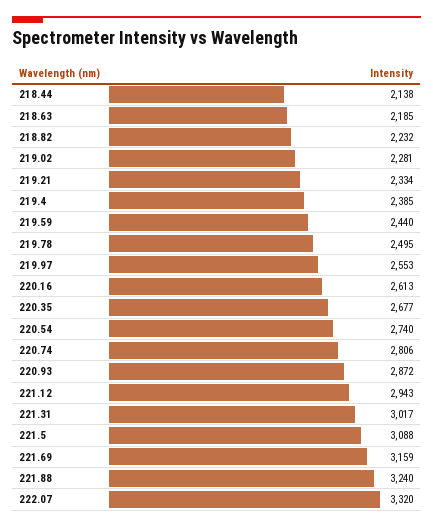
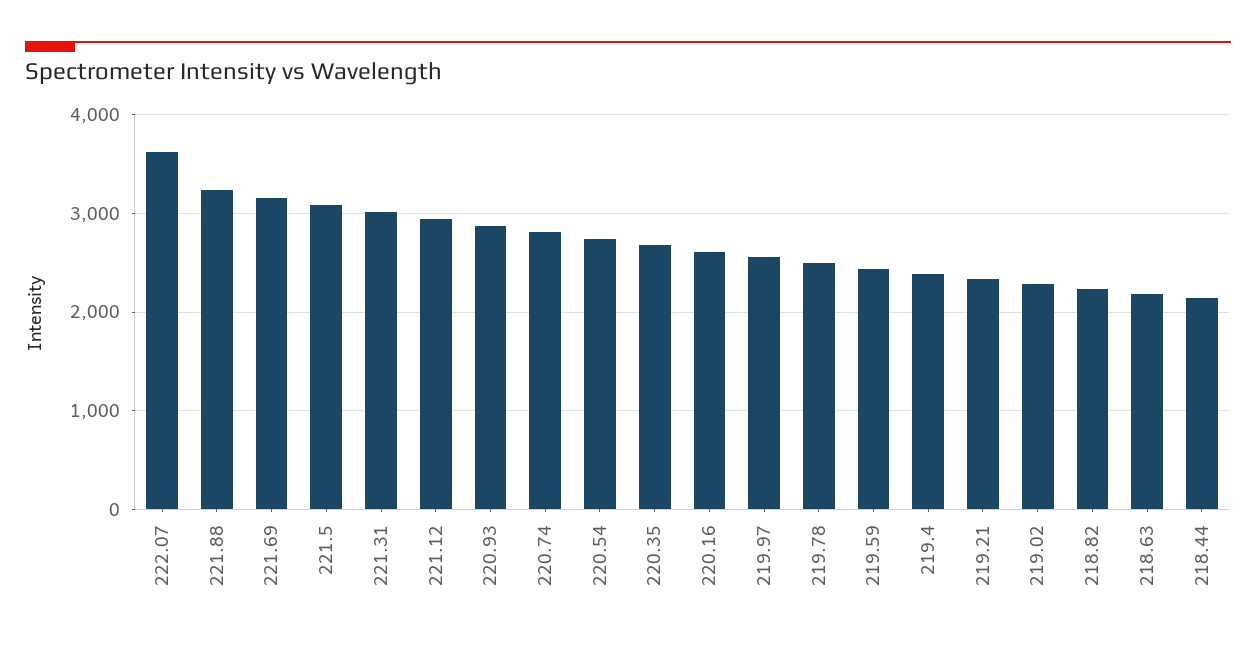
222.07: 3320 -> 3600

